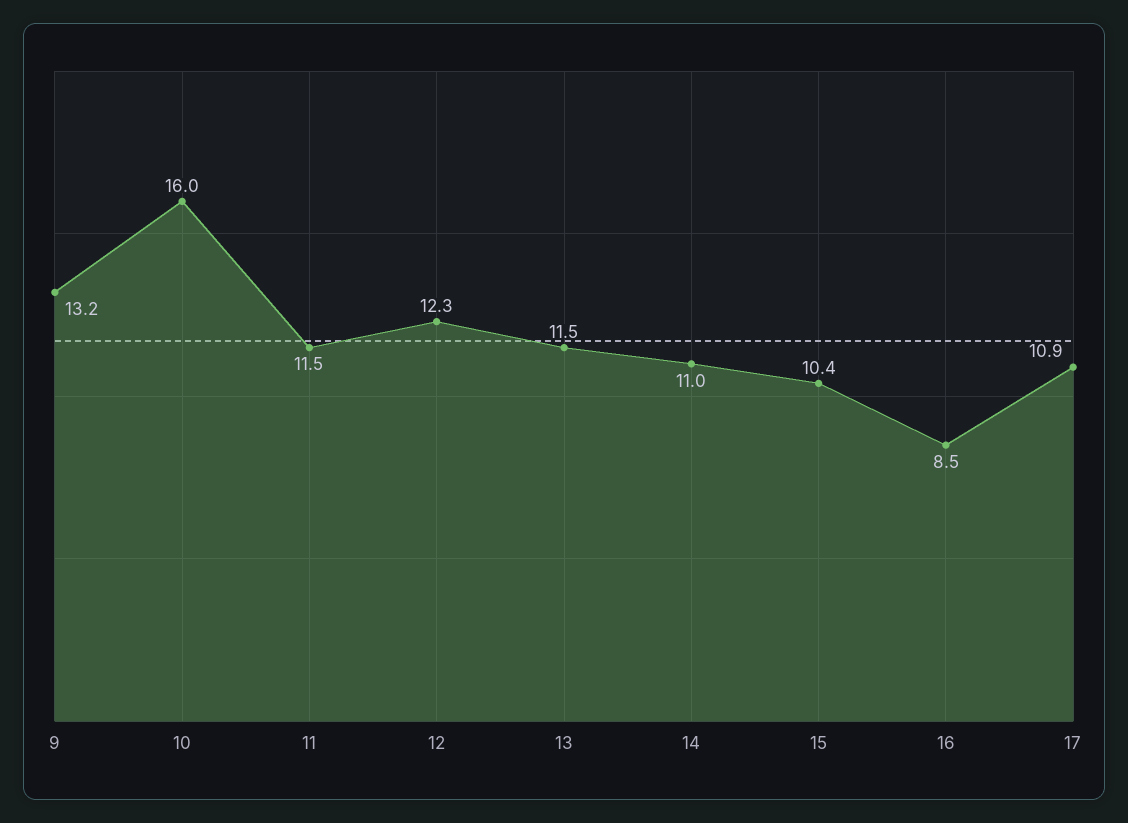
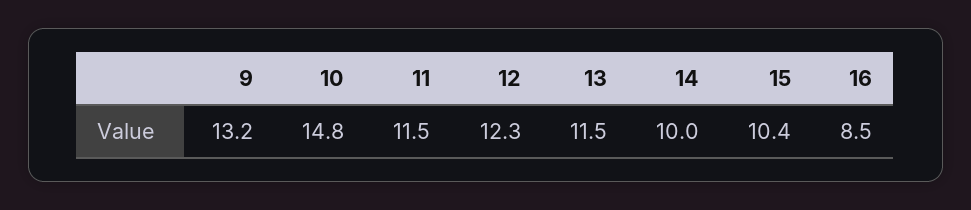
10: 16 -> 14.8
14: 11 -> 10
17: 10.9 -> none

